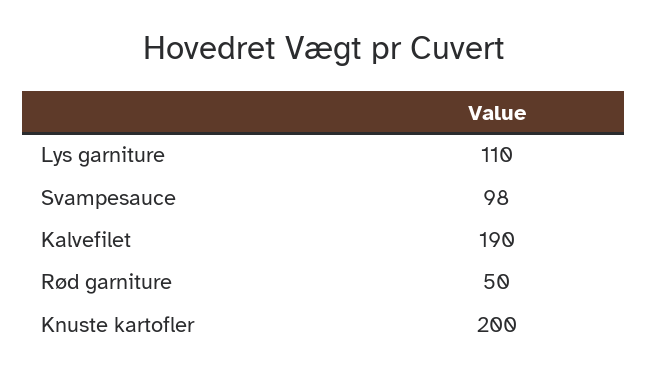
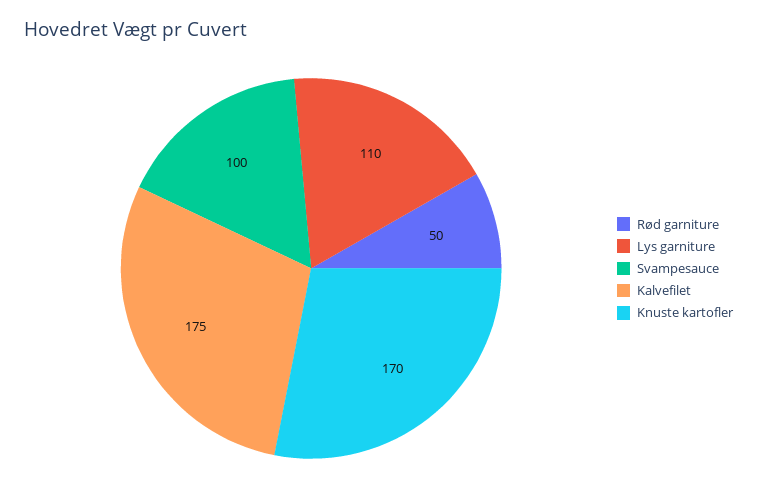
Svampesauce: 98 -> 100
Kalvefilet: 190 -> 175
Knuste kartofler: 200 -> 170

